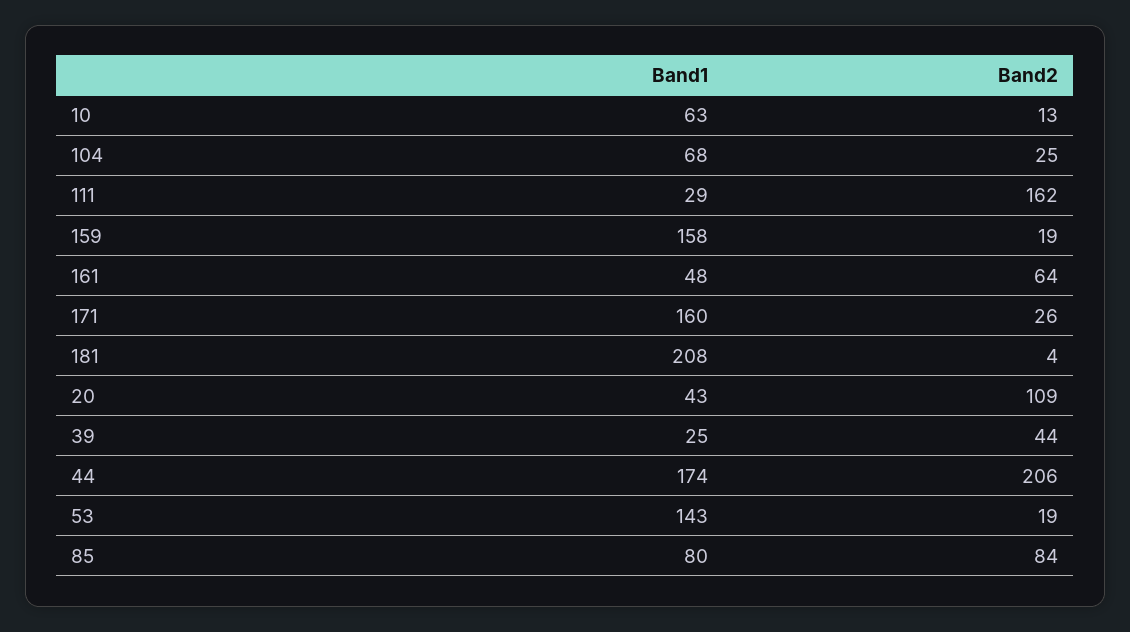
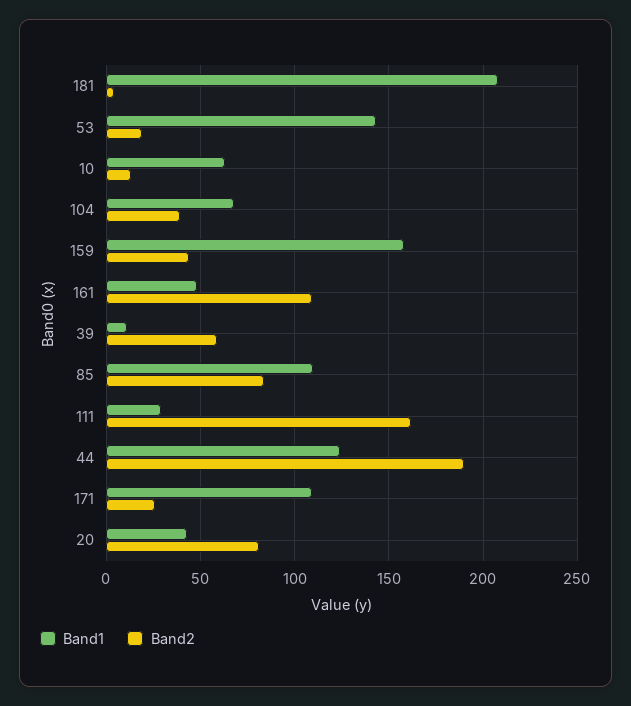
Band2, 104: 25 -> 40
Band2, 159: 19 -> 45
Band2, 161: 64 -> 110
Band1, 171: 160 -> 110
Band2, 20: 109 -> 80
Band1, 39: 25 -> 10
Band2, 39: 44 -> 60
Band1, 44: 174 -> 125
Band2, 44: 206 -> 190
Band1, 85: 80 -> 110

